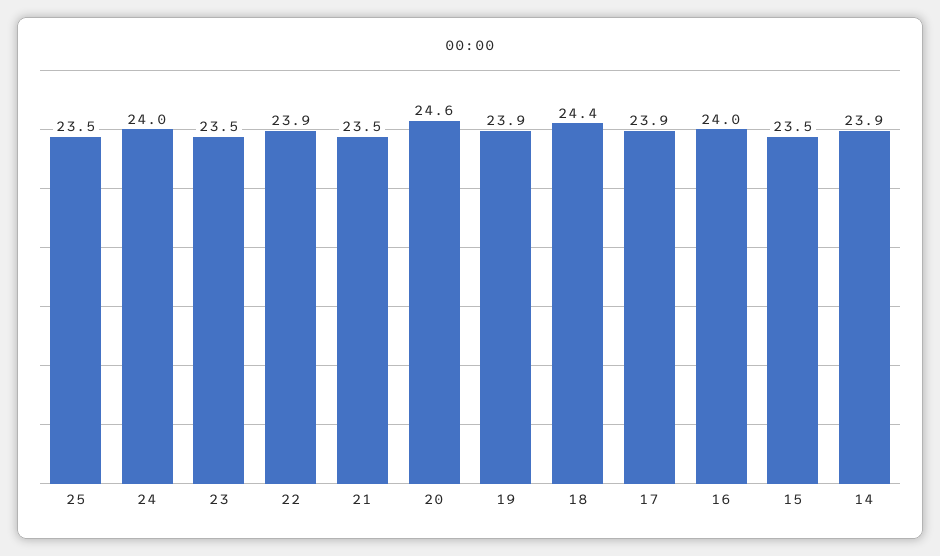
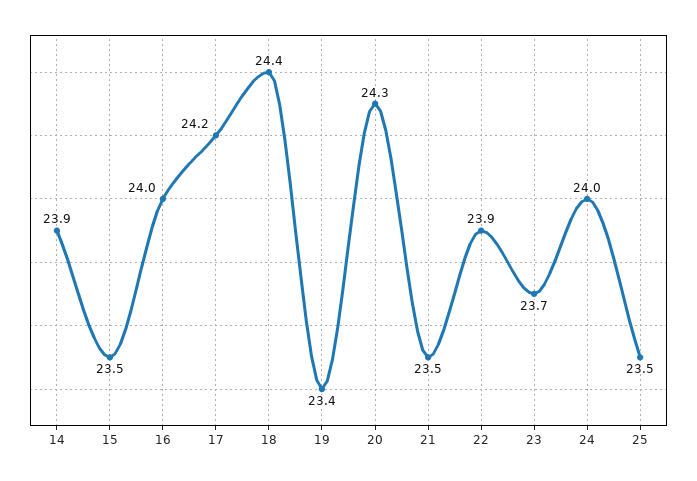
23: 23.5 -> 23.7
20: 24.6 -> 24.3
19: 23.9 -> 23.4
17: 23.9 -> 24.2

